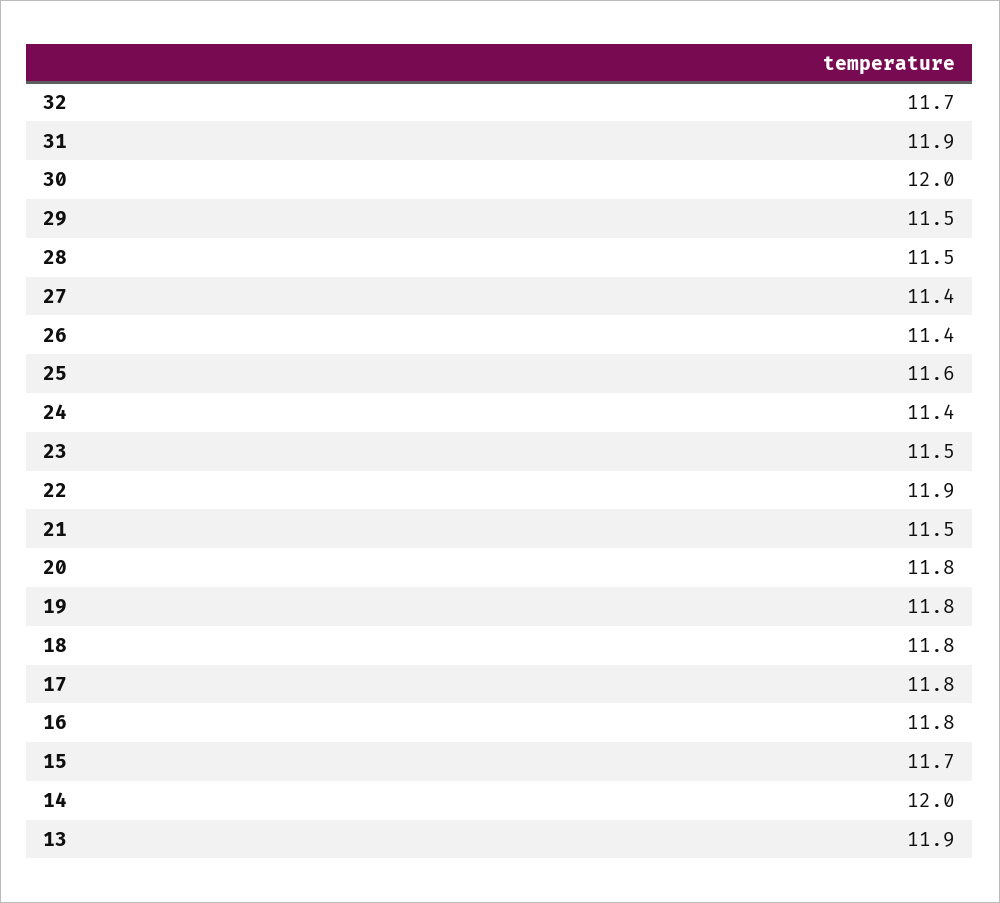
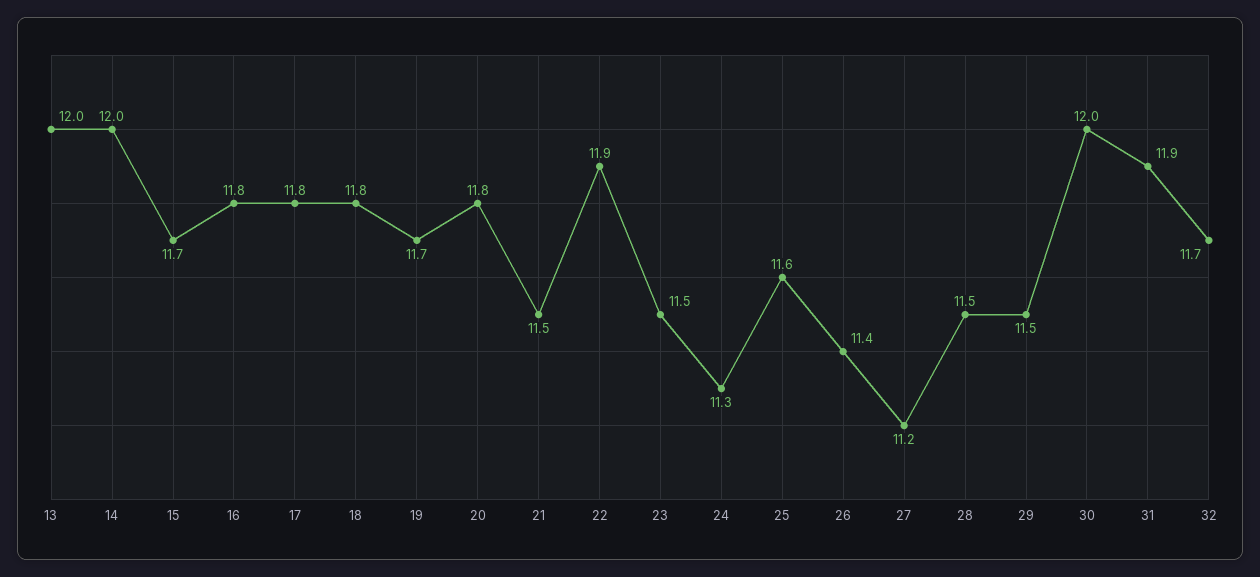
27: 11.4 -> 11.2
24: 11.4 -> 11.3
19: 11.8 -> 11.7
13: 11.9 -> 12

